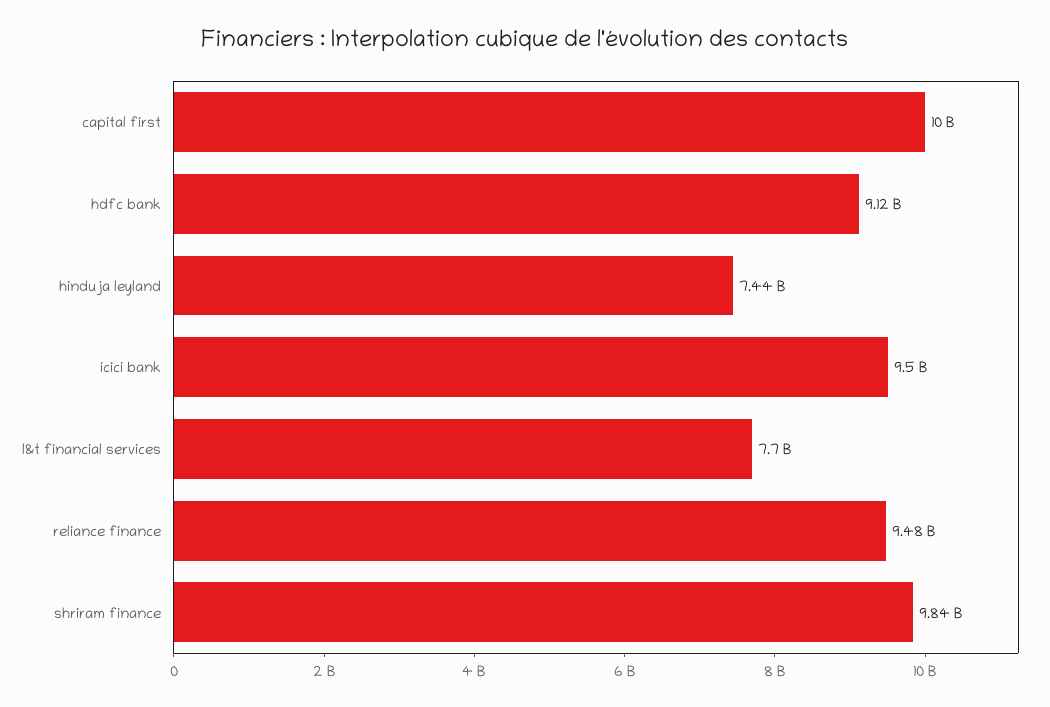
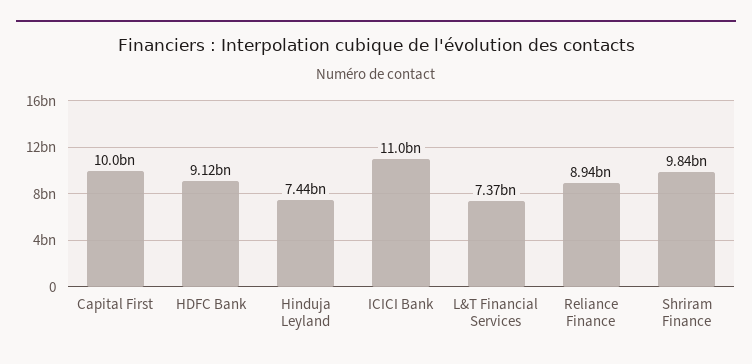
icici bank: 9500000000 -> 11000000000
l&t financial services: 7700000000 -> 7370000000
reliance finance: 9480000000 -> 8940000000

